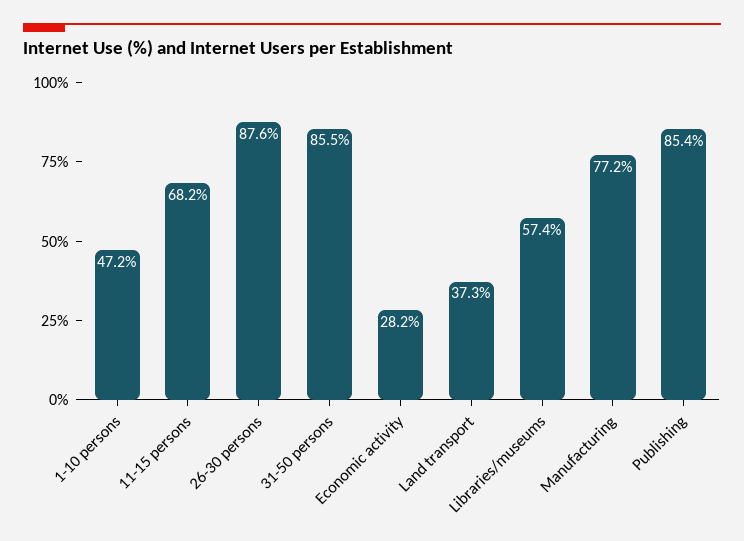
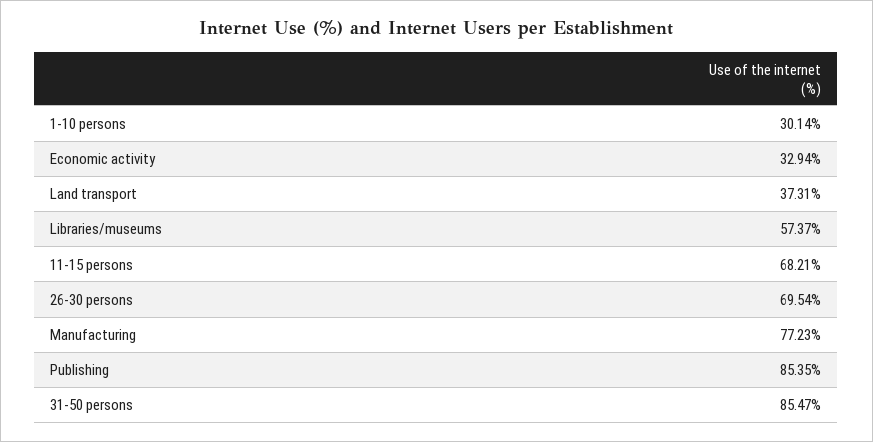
1-10 persons: 47.2 -> 30.14
26-30 persons: 87.6 -> 69.54
Economic activity: 28.2 -> 32.94

